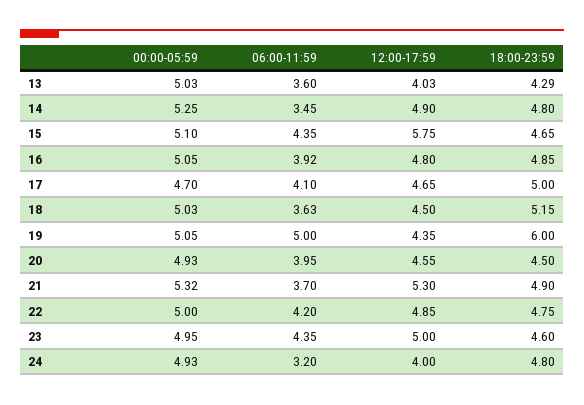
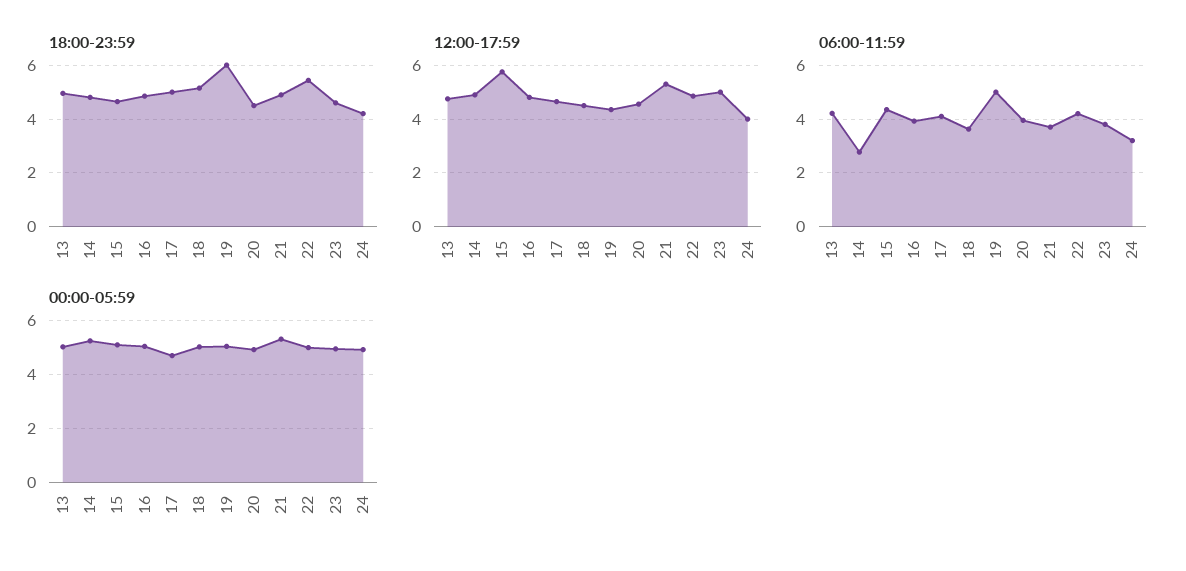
06:00-11:59, 13: 3.6 -> 4.25
12:00-17:59, 13: 4.03 -> 4.75
18:00-23:59, 13: 4.29 -> 5
06:00-11:59, 14: 3.45 -> 2.75
18:00-23:59, 22: 4.75 -> 5.5
06:00-11:59, 23: 4.35 -> 3.75
18:00-23:59, 24: 4.8 -> 4.25

